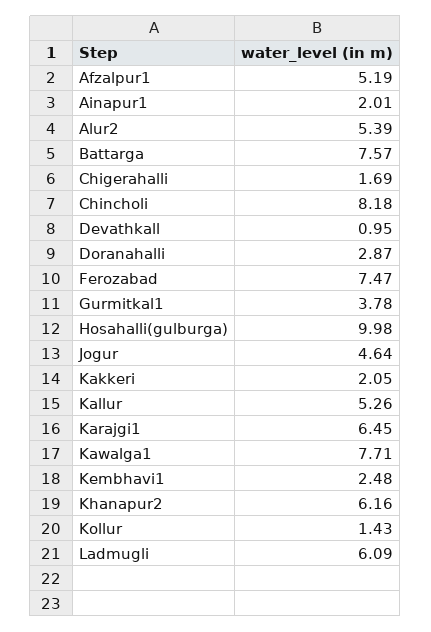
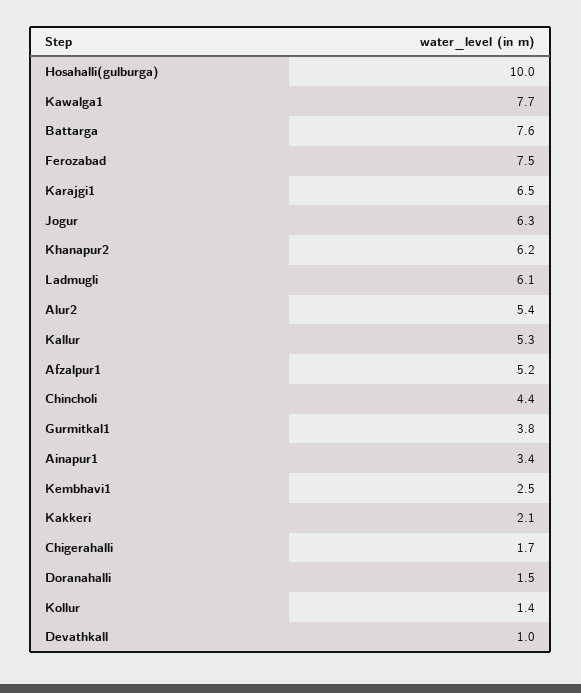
Ainapur1: 2.01 -> 3.4
Chincholi: 8.18 -> 4.4
Doranahalli: 2.87 -> 1.5
Jogur: 4.64 -> 6.3

